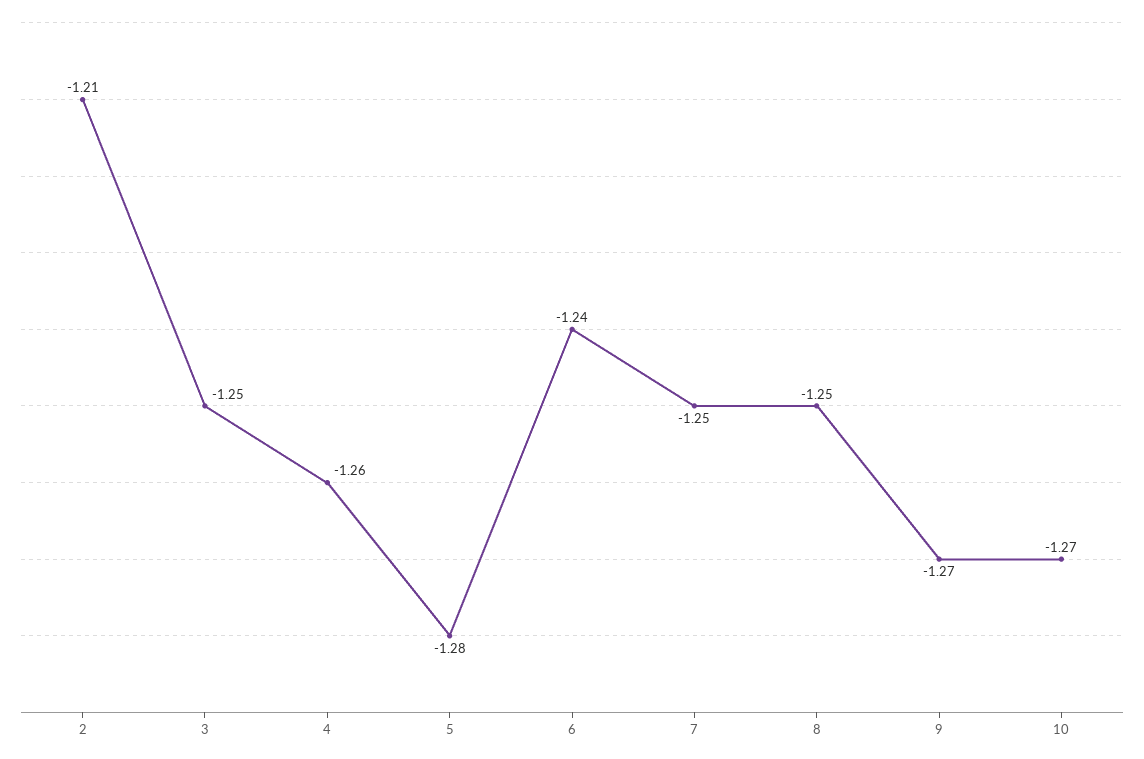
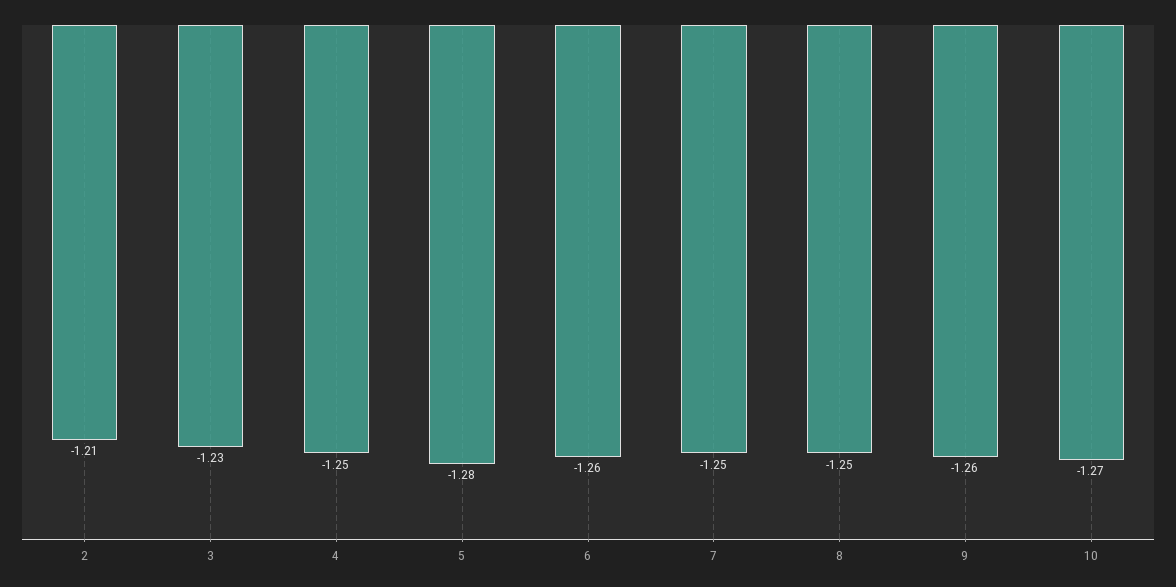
3: -1.25 -> -1.23
4: -1.26 -> -1.25
6: -1.24 -> -1.26
9: -1.27 -> -1.26

